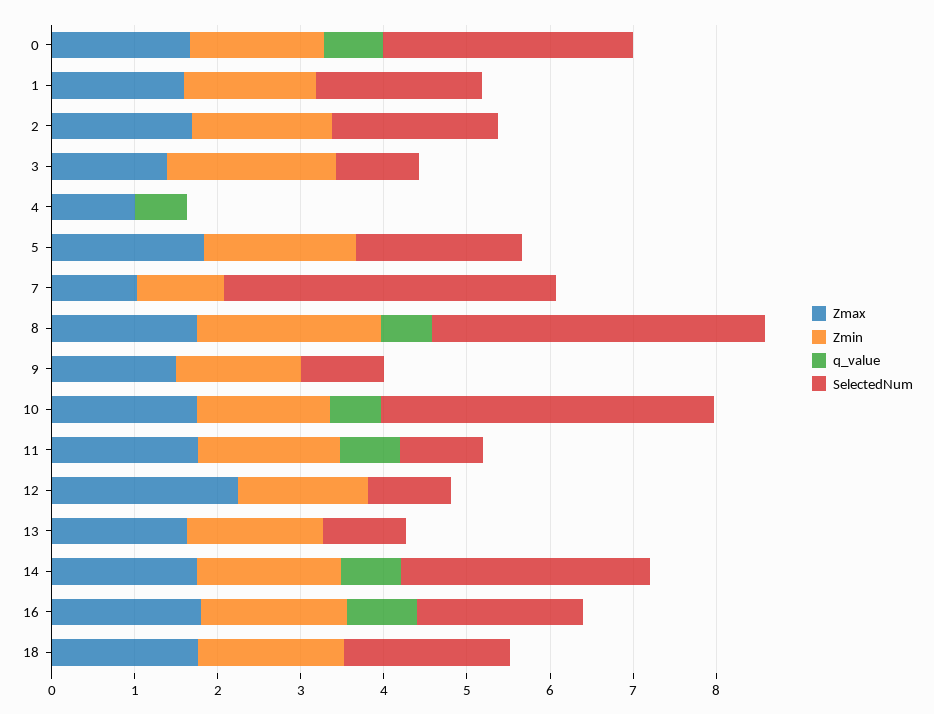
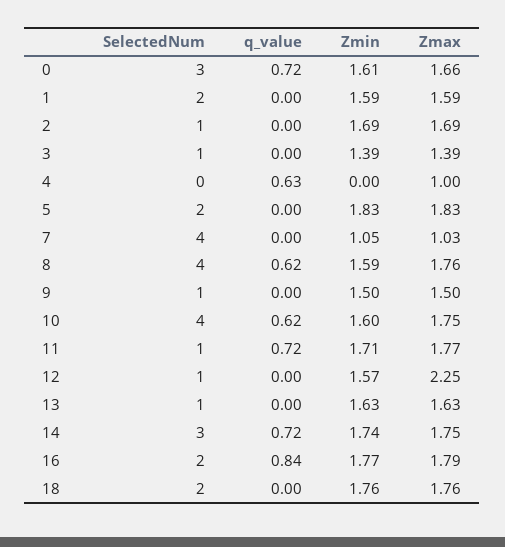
SelectedNum, 2: 2 -> 1
Zmin, 3: 2 -> 1.39
Zmin, 8: 2.2 -> 1.59

